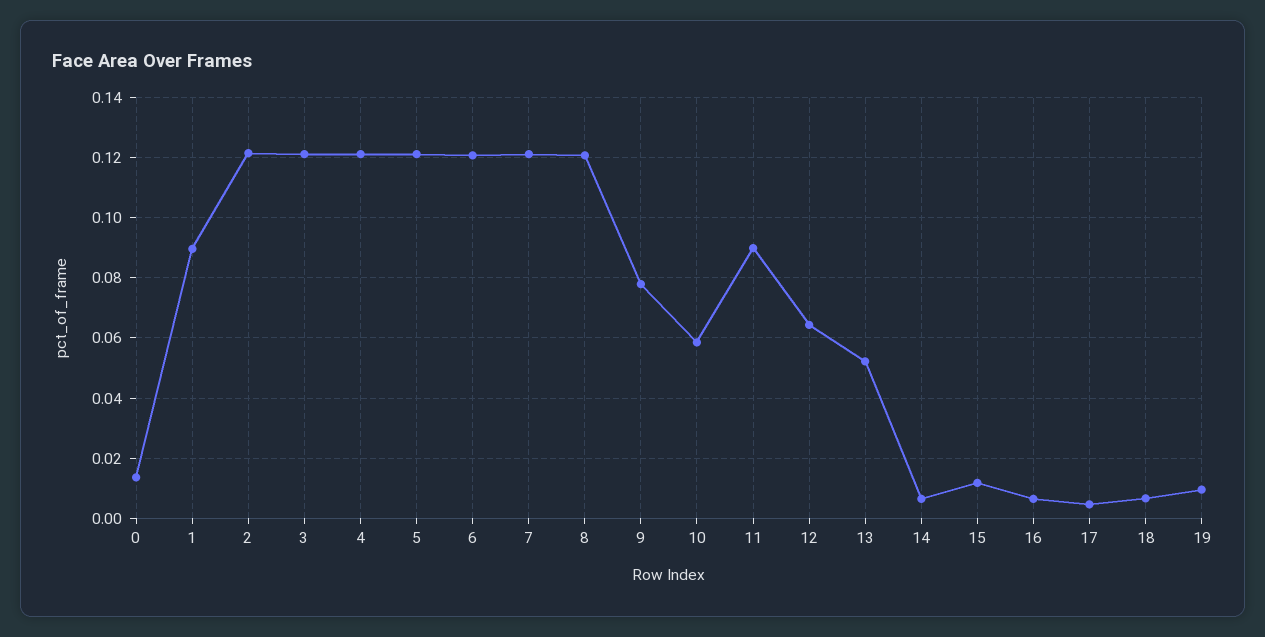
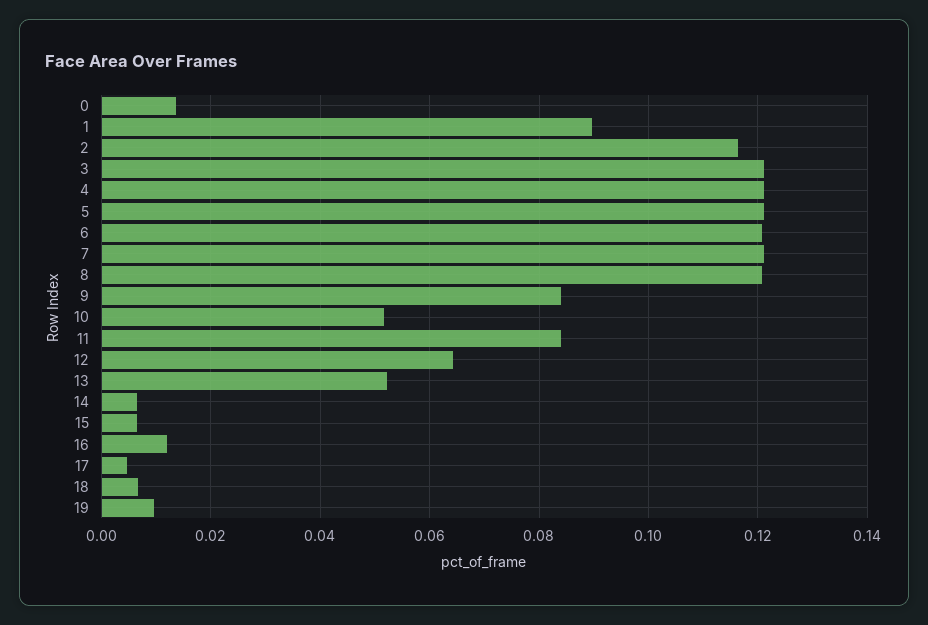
2: 0.122 -> 0.116
9: 0.078 -> 0.084
10: 0.058 -> 0.052
11: 0.09 -> 0.084
15: 0.012 -> 0.006
16: 0.006 -> 0.012

